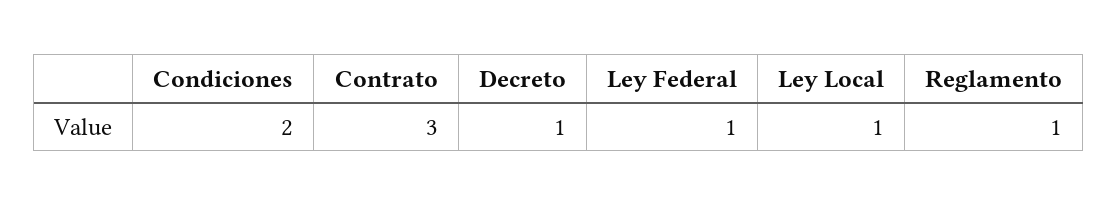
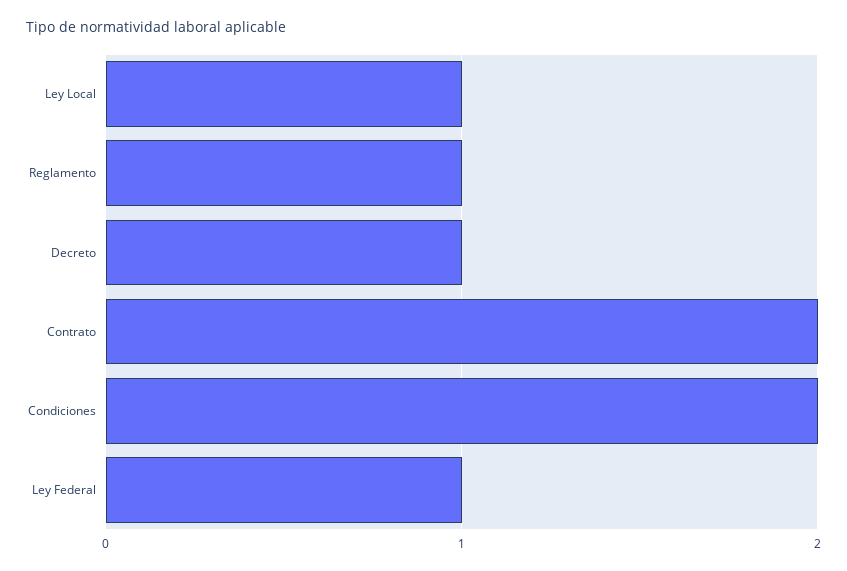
Contrato: 3 -> 2

